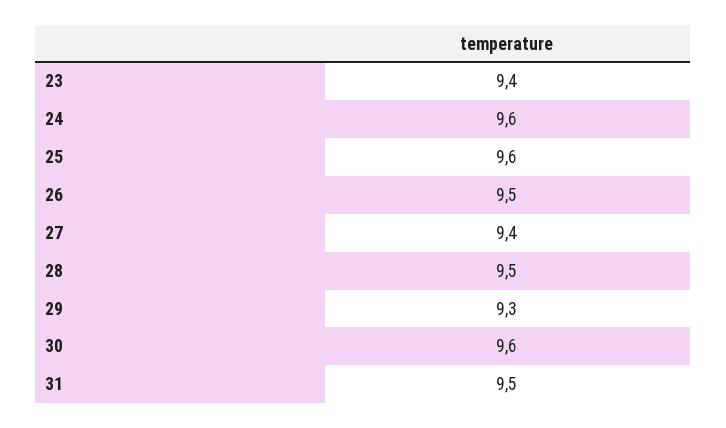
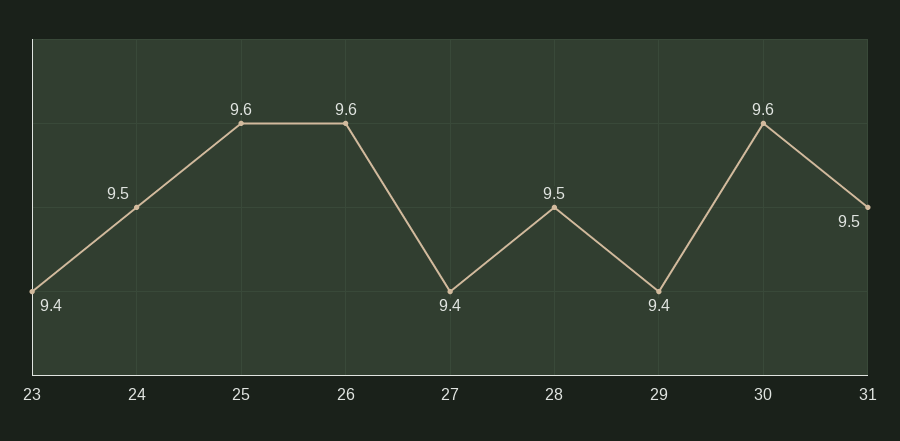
24: 9.6 -> 9.5
26: 9.5 -> 9.6
29: 9.3 -> 9.4

